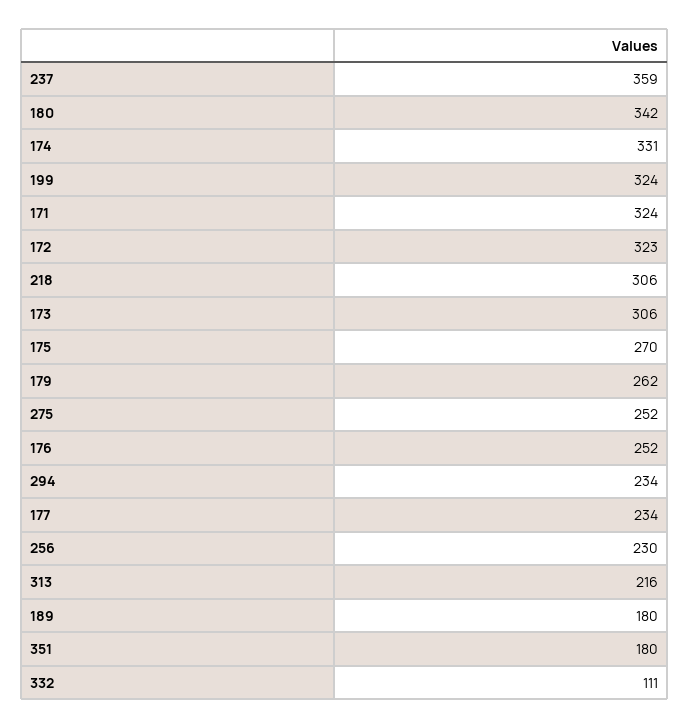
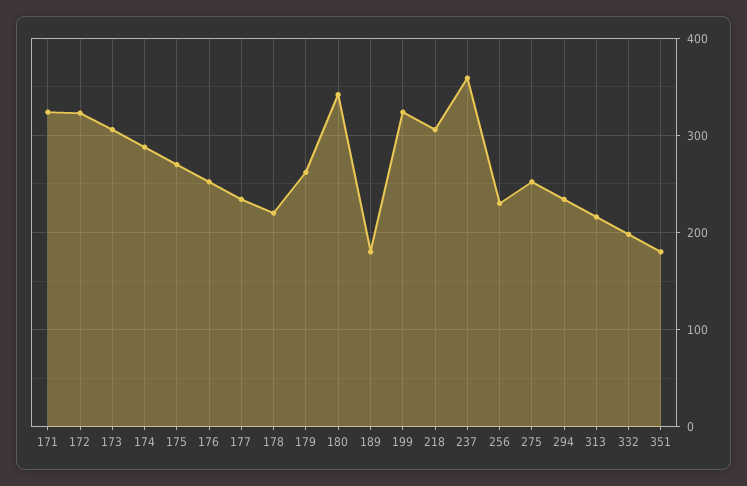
174: 331 -> 290
332: 111 -> 200
178: none -> 220

